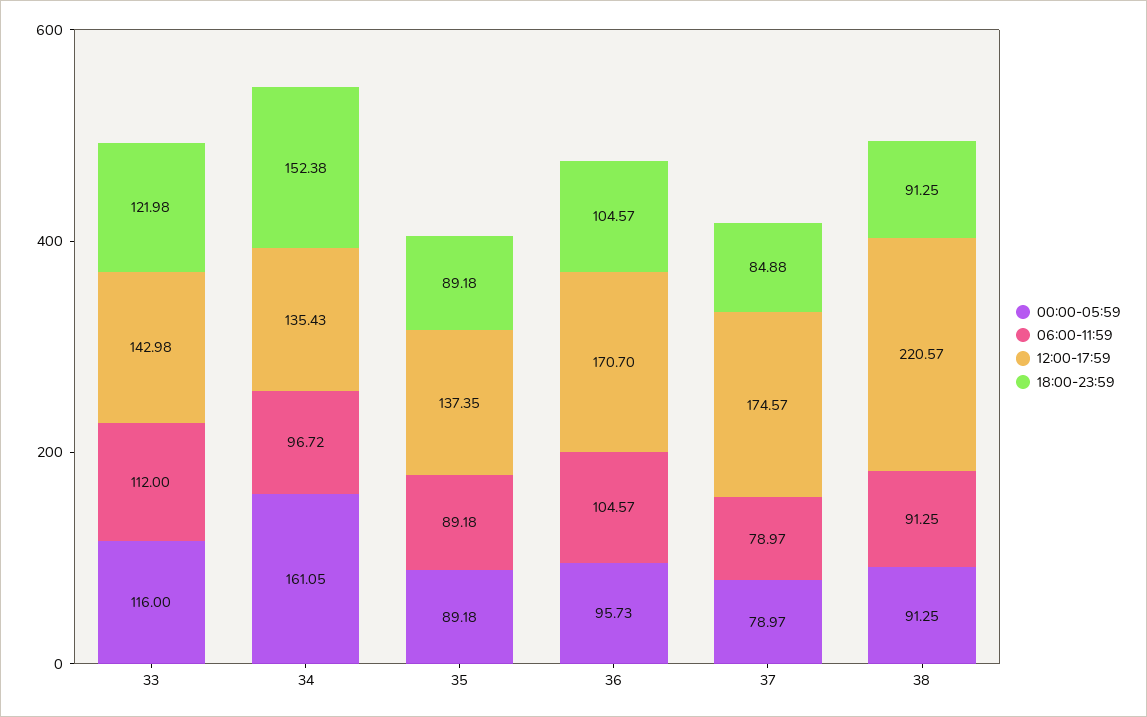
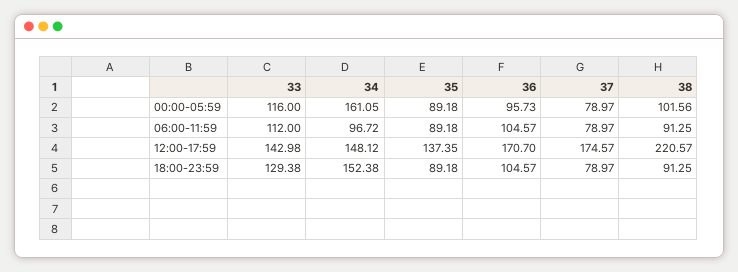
18:00-23:59, 33: 121.98 -> 129.38
12:00-17:59, 34: 135.43 -> 148.12
18:00-23:59, 37: 84.88 -> 78.97
00:00-05:59, 38: 91.25 -> 101.56

